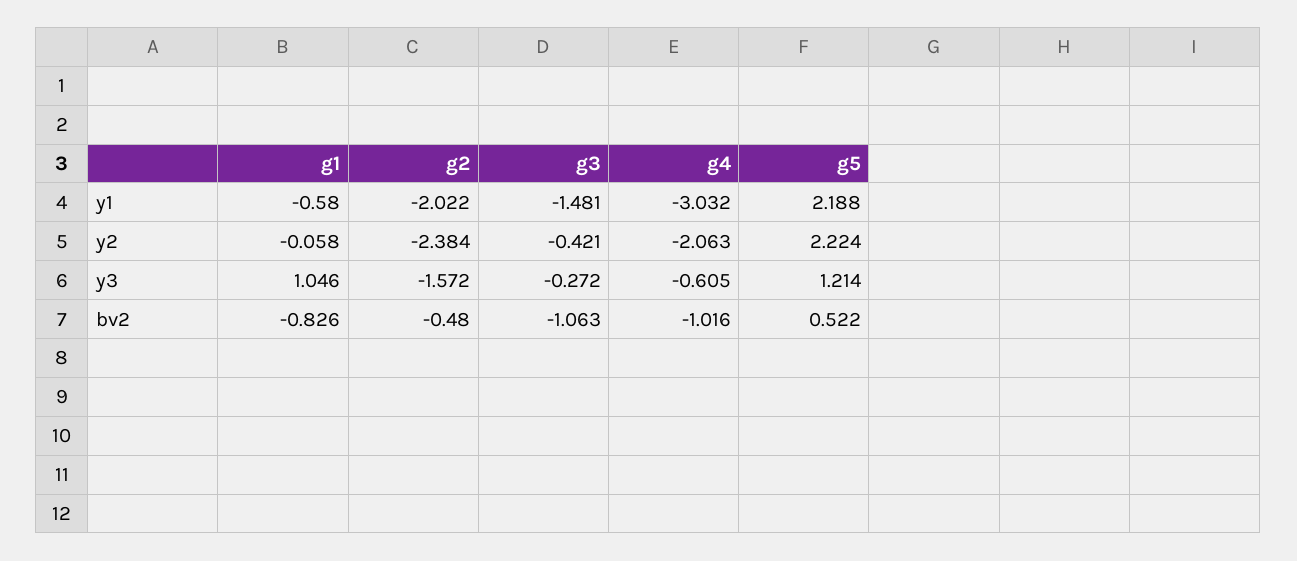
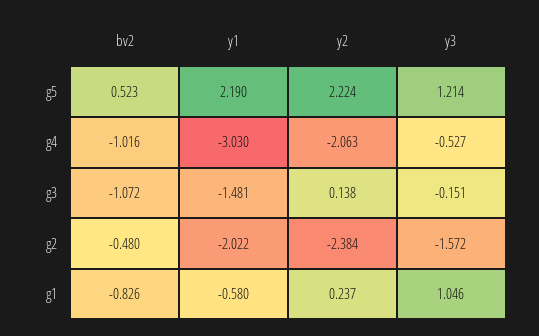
g4, y1: -3.032 -> -3.03
g5, y1: 2.188 -> 2.19
g1, y2: -0.058 -> 0.237
g3, y2: -0.421 -> 0.138
g3, y3: -0.272 -> -0.151
g4, y3: -0.605 -> -0.527
g3, bv2: -1.063 -> -1.072
g5, bv2: 0.522 -> 0.523

